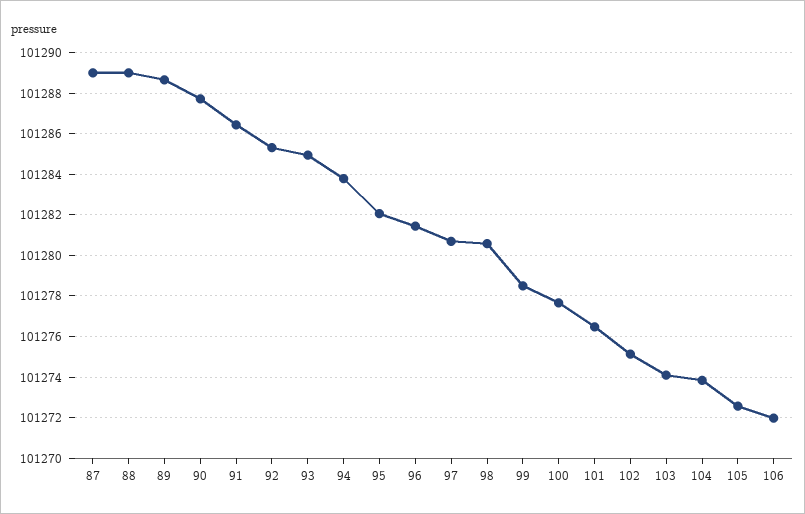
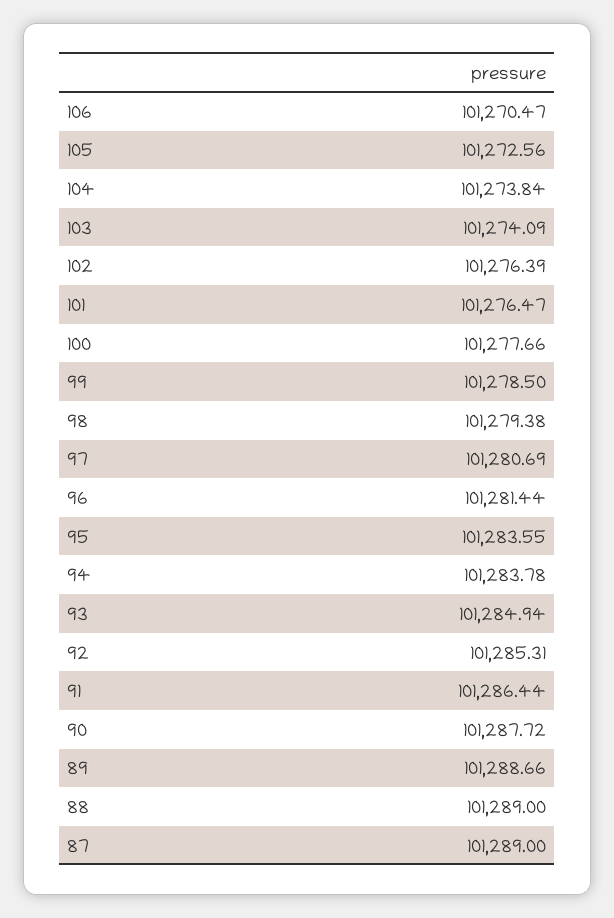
95: 101282 -> 101283.55
98: 101280.5 -> 101279.38
102: 101275 -> 101276.39
106: 101272 -> 101270.47

